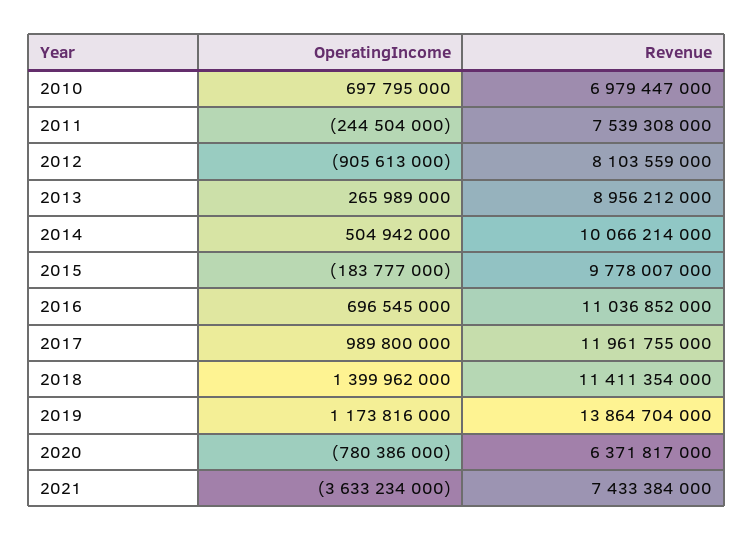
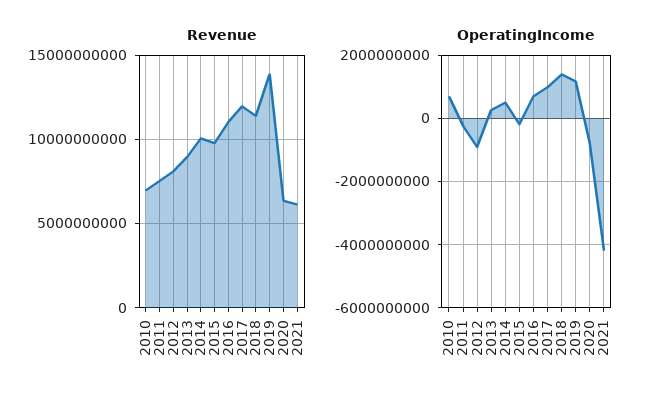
OperatingIncome, 2021: -3633234000 -> -4200000000
Revenue, 2021: 7433384000 -> 6000000000

